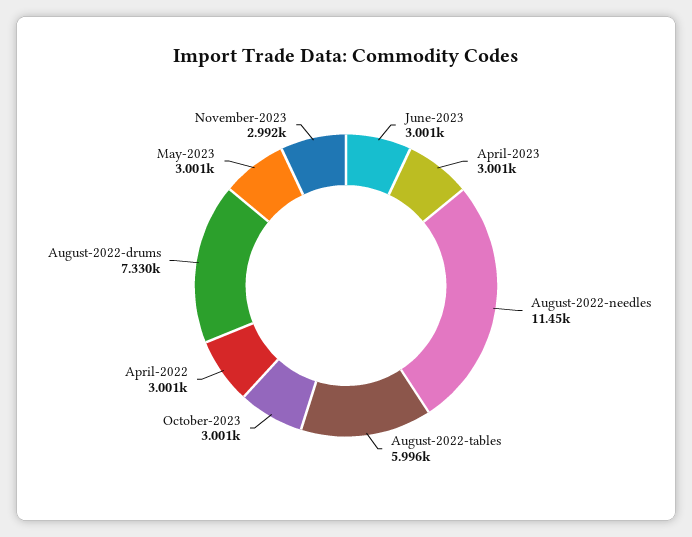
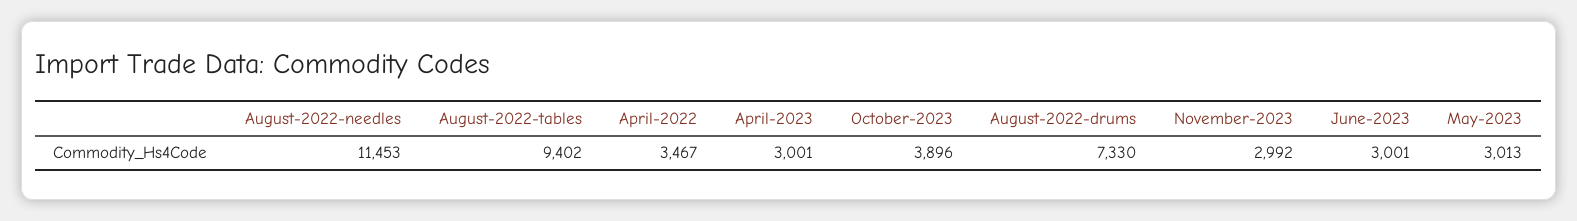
August-2022-tables: 5996 -> 9402
October-2023: 3001 -> 3896
April-2022: 3001 -> 3467
May-2023: 3001 -> 3013

